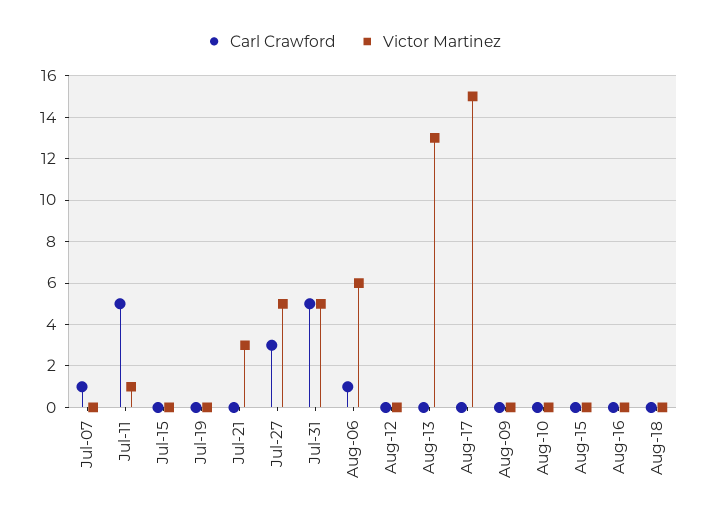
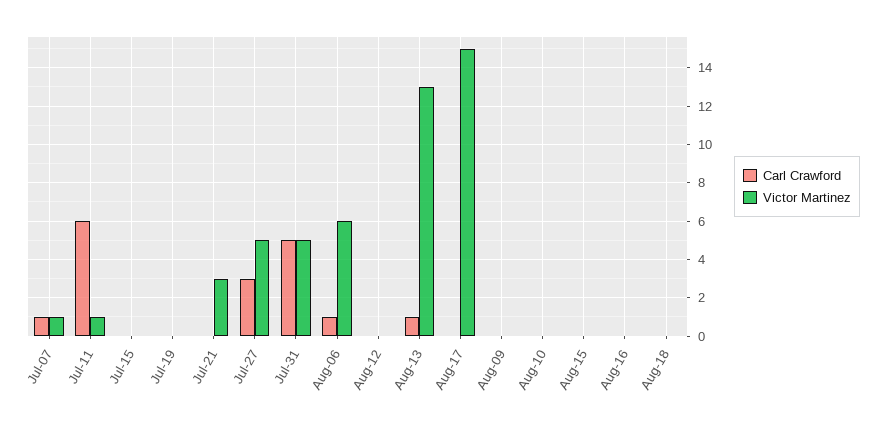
Victor Martinez, Jul-07: 0 -> 1
Carl Crawford, Jul-11: 5 -> 6
Carl Crawford, Aug-13: 0 -> 1

